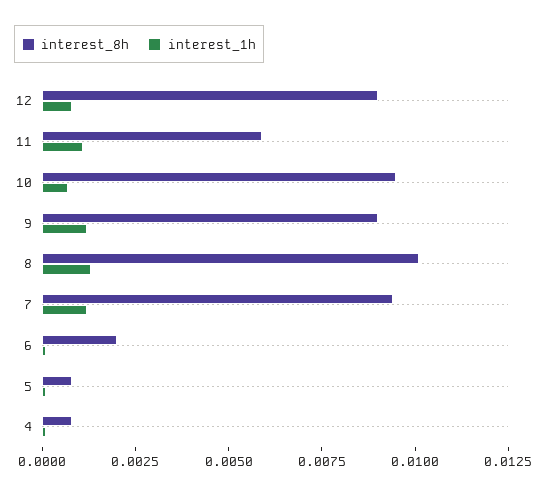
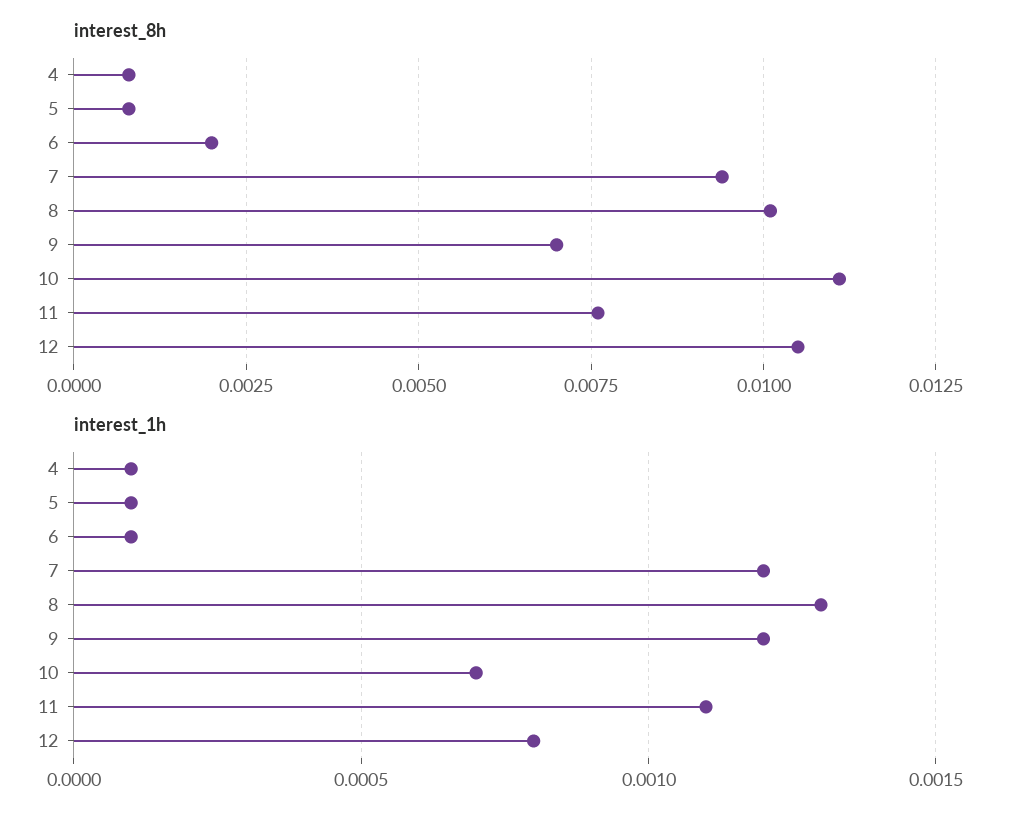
interest_8h, 12: 0.009 -> 0.0105
interest_8h, 11: 0.006 -> 0.0075
interest_8h, 10: 0.0095 -> 0.011
interest_8h, 9: 0.009 -> 0.007

